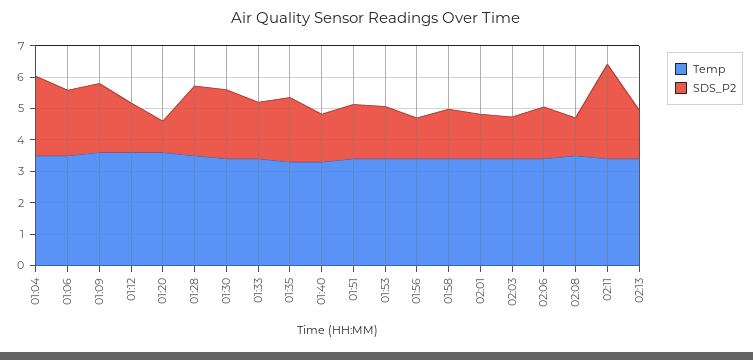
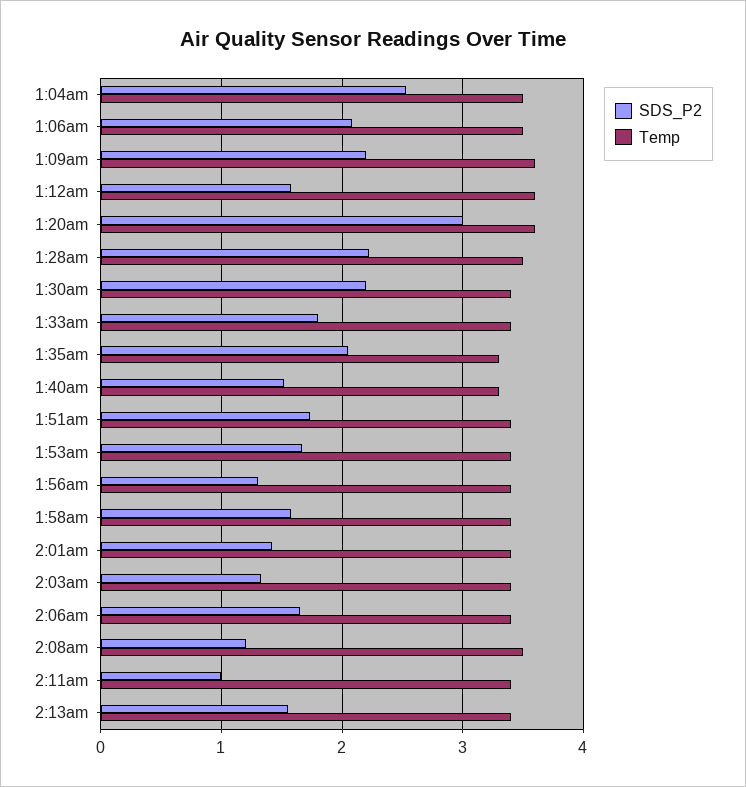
SDS_P2, 01:20: 1 -> 3
SDS_P2, 02:11: 3 -> 1

